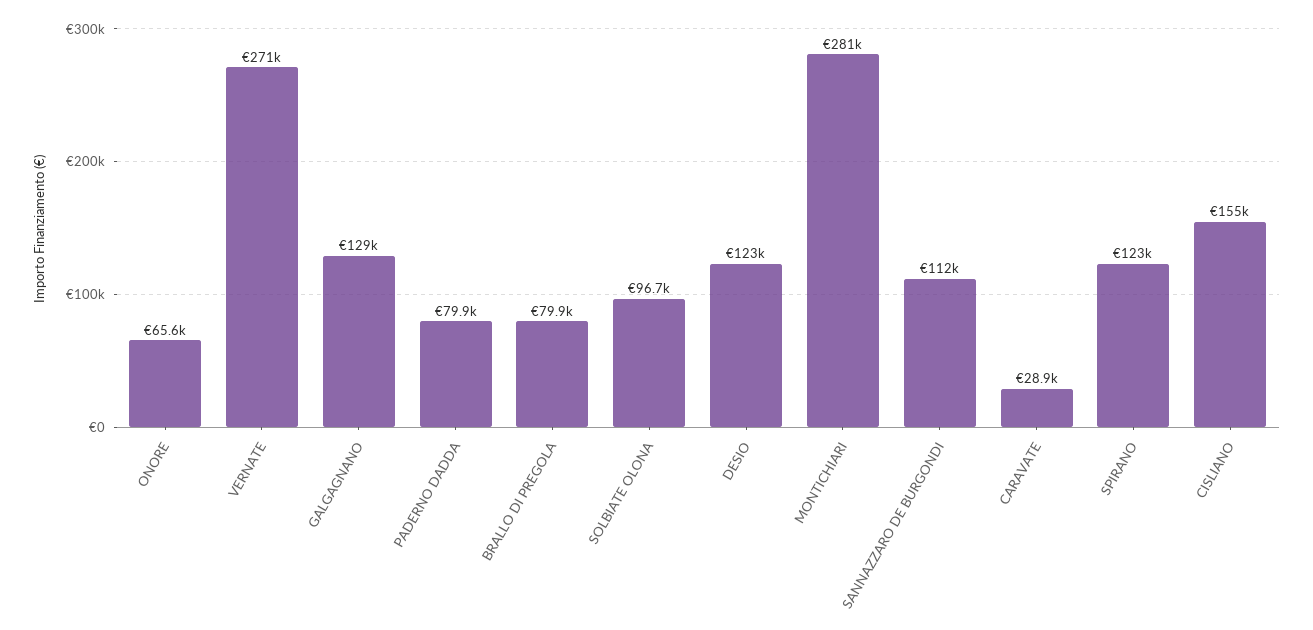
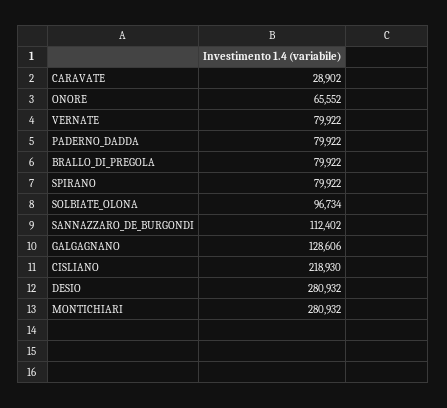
VERNATE: 271000 -> 79922
DESIO: 123000 -> 280932
SPIRANO: 123000 -> 79922
CISLIANO: 155000 -> 218930

